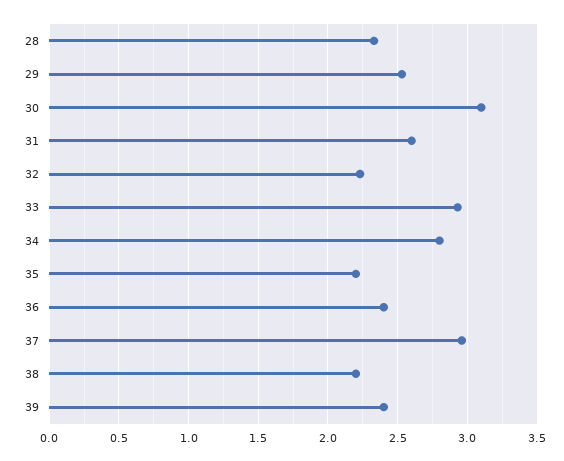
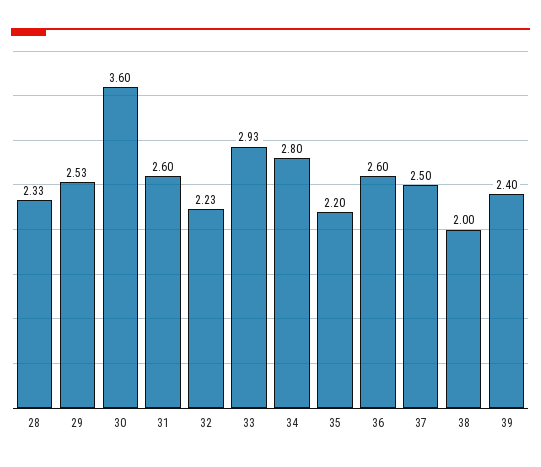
30: 3.1 -> 3.6
36: 2.4 -> 2.6
37: 2.95 -> 2.5
38: 2.2 -> 2

